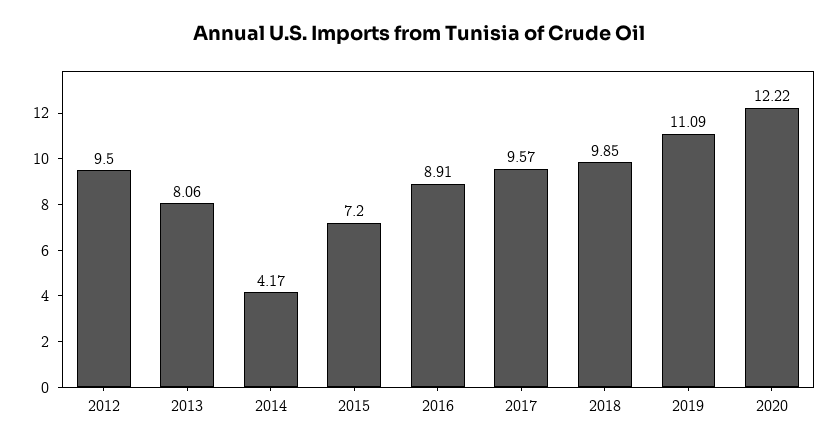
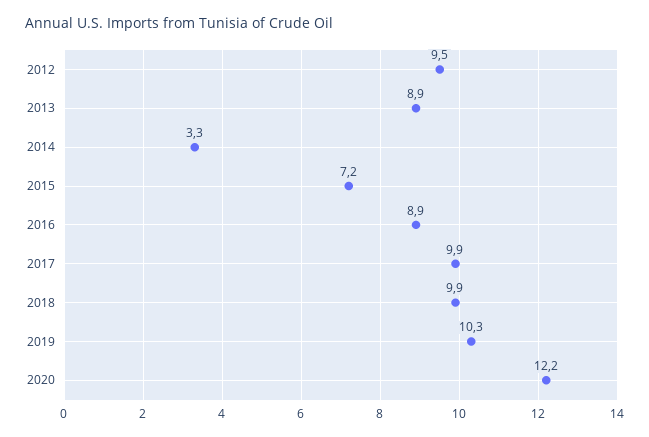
2013: 8.06 -> 8.9
2014: 4.17 -> 3.3
2017: 9.57 -> 9.9
2019: 11.09 -> 10.3

